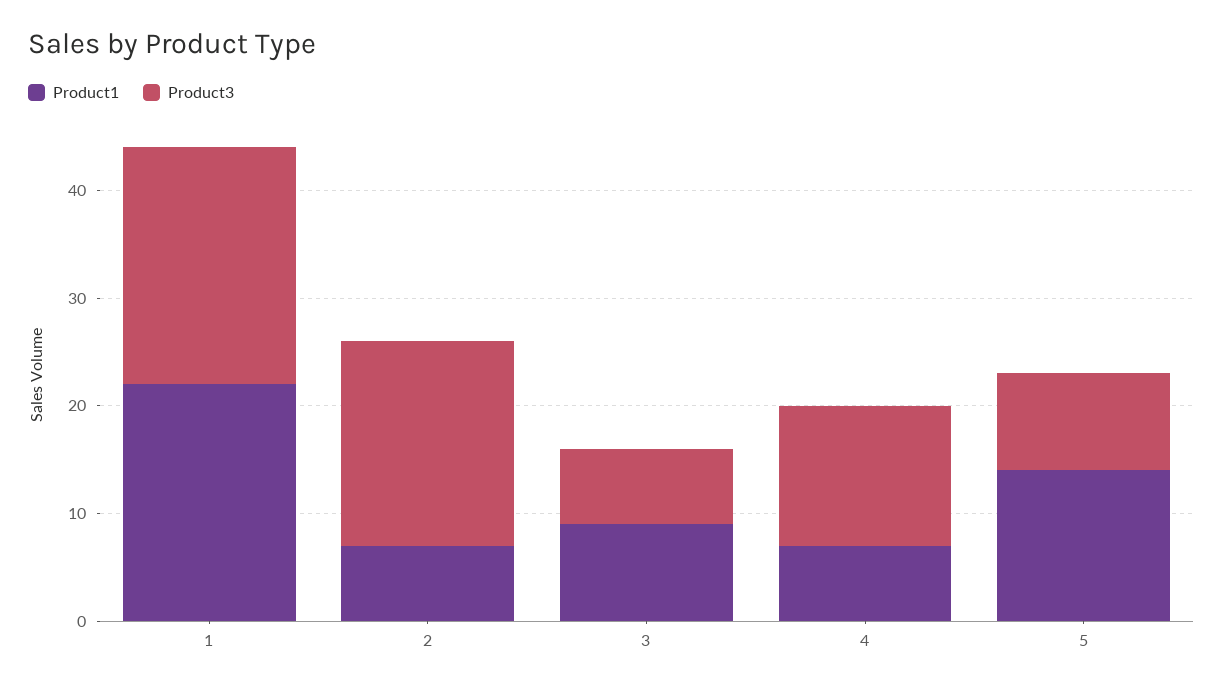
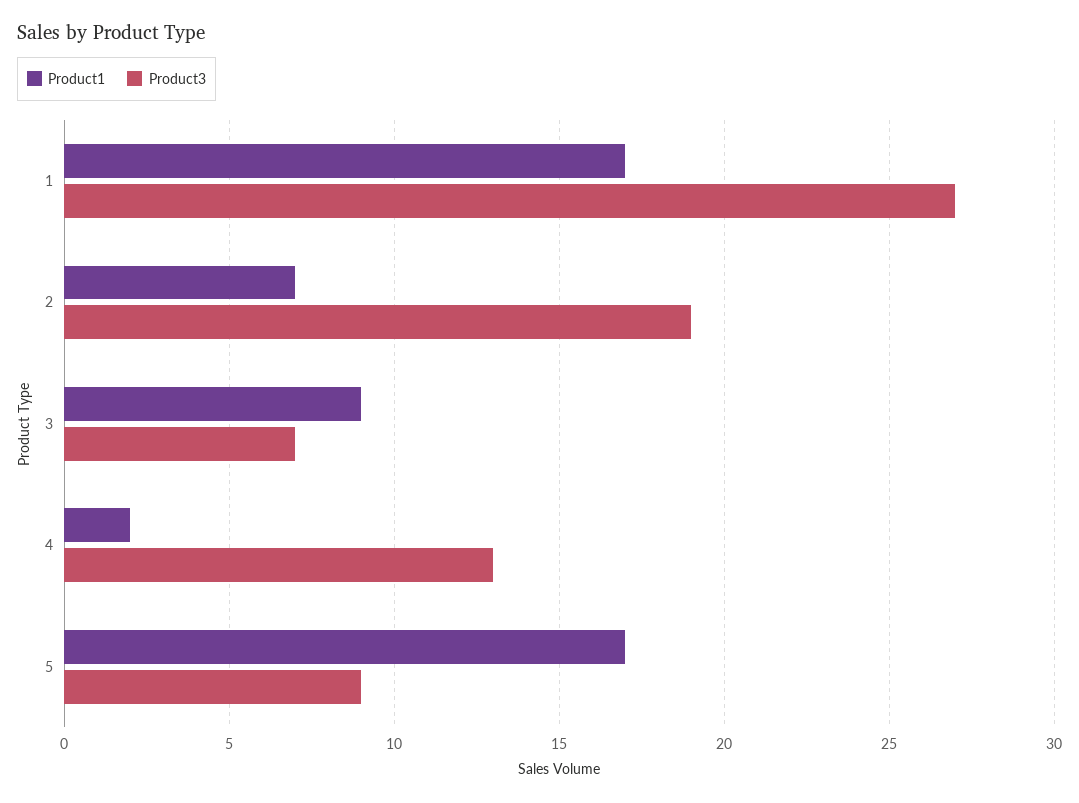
Product1, 1: 22 -> 17
Product3, 1: 22 -> 27
Product1, 4: 7 -> 2
Product1, 5: 14 -> 17

